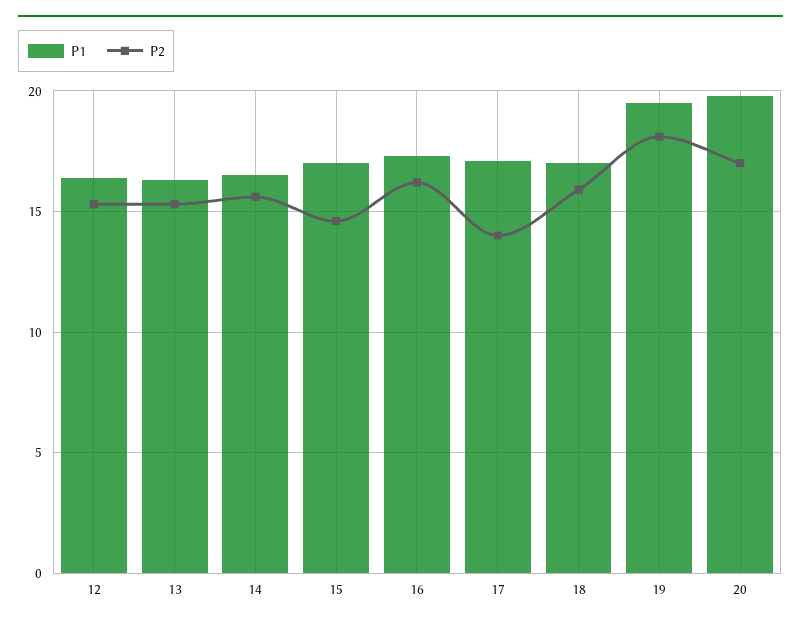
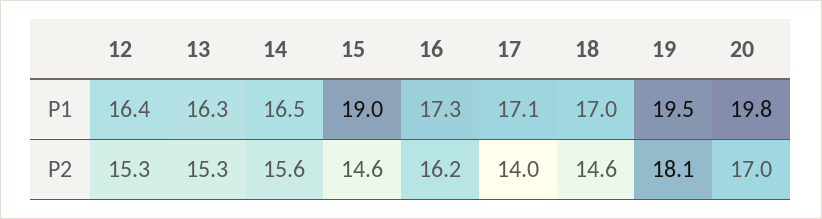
P1, 15: 17 -> 19
P2, 18: 16 -> 14.6

